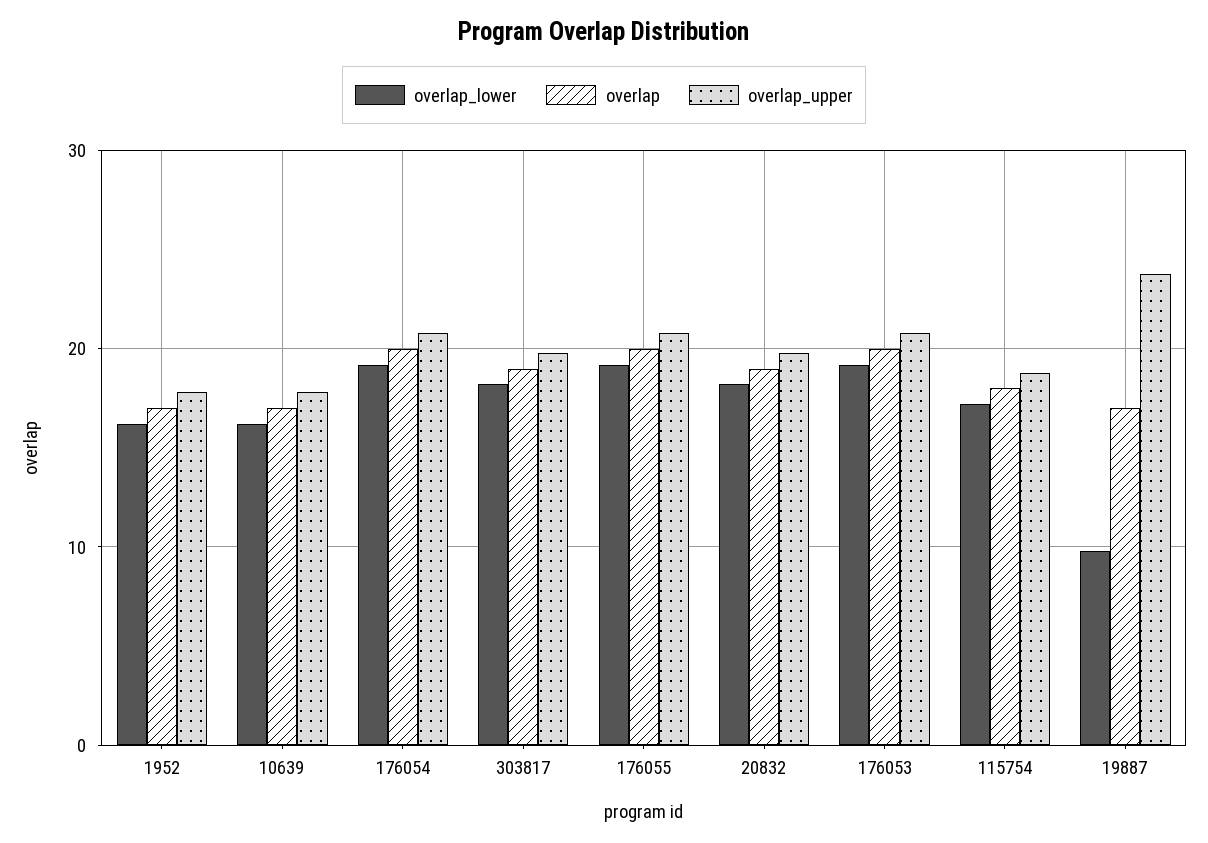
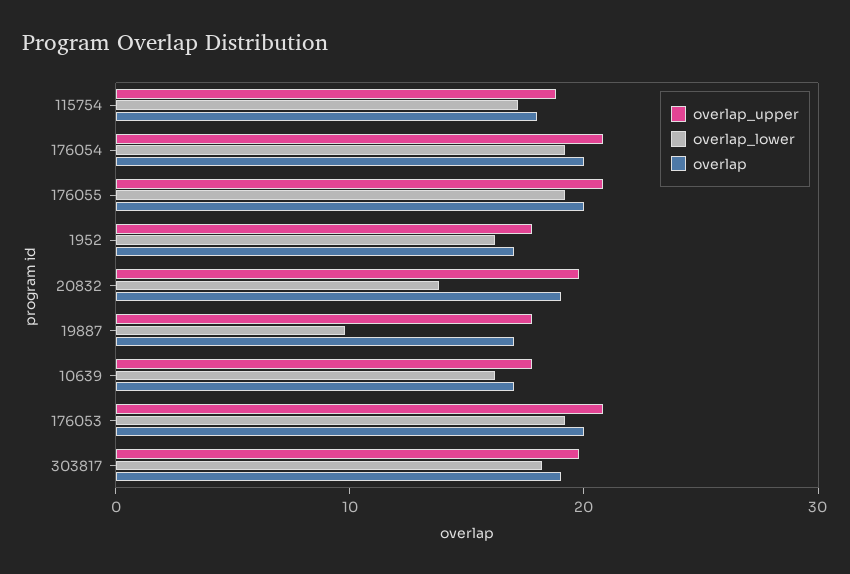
overlap_lower, 20832: 18 -> 14
overlap_upper, 19887: 24 -> 18

